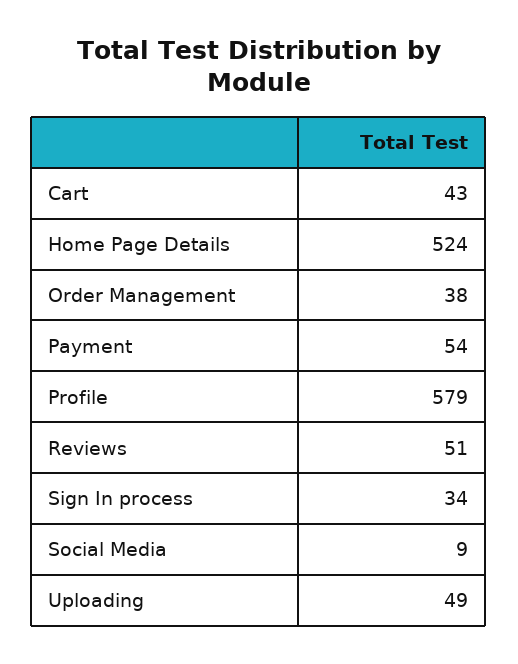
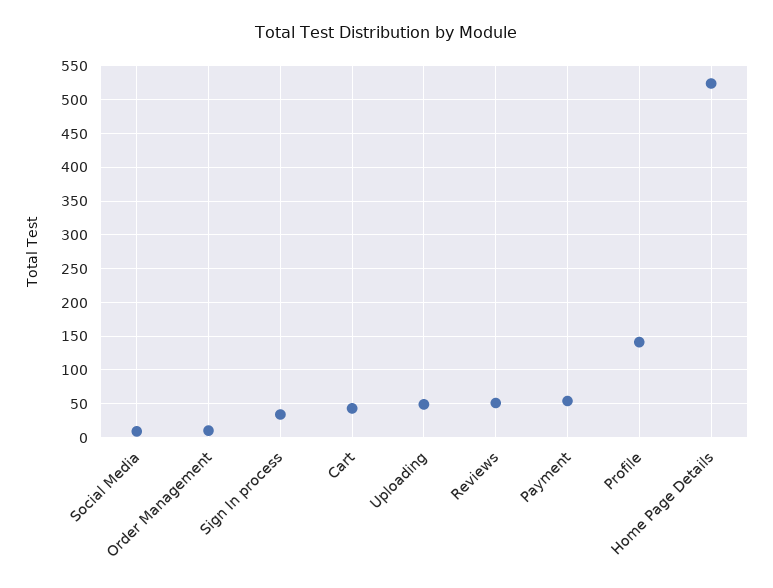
Order Management: 38 -> 10
Profile: 579 -> 140

